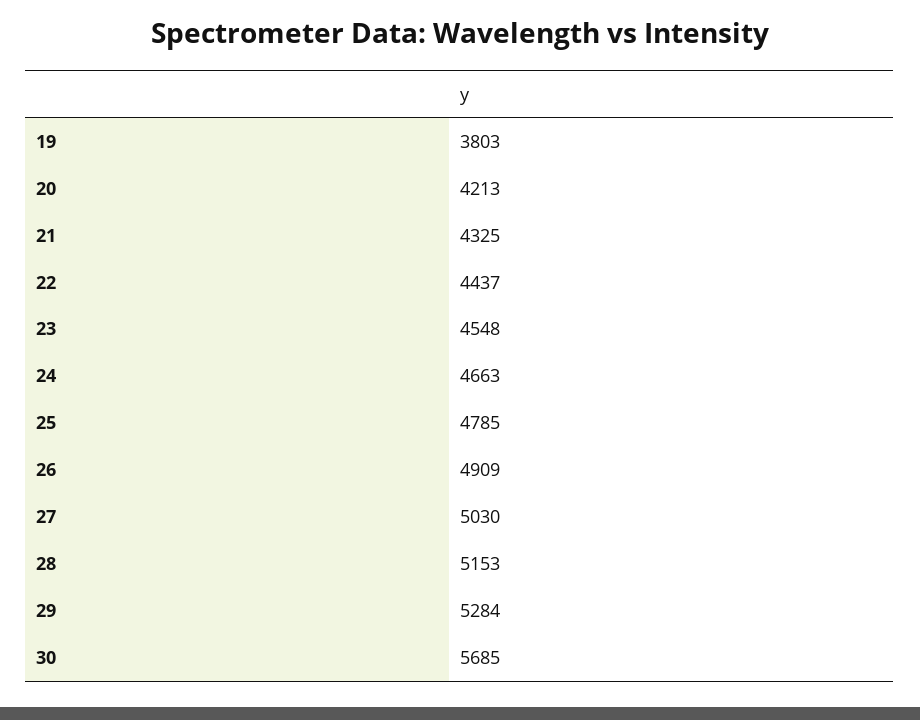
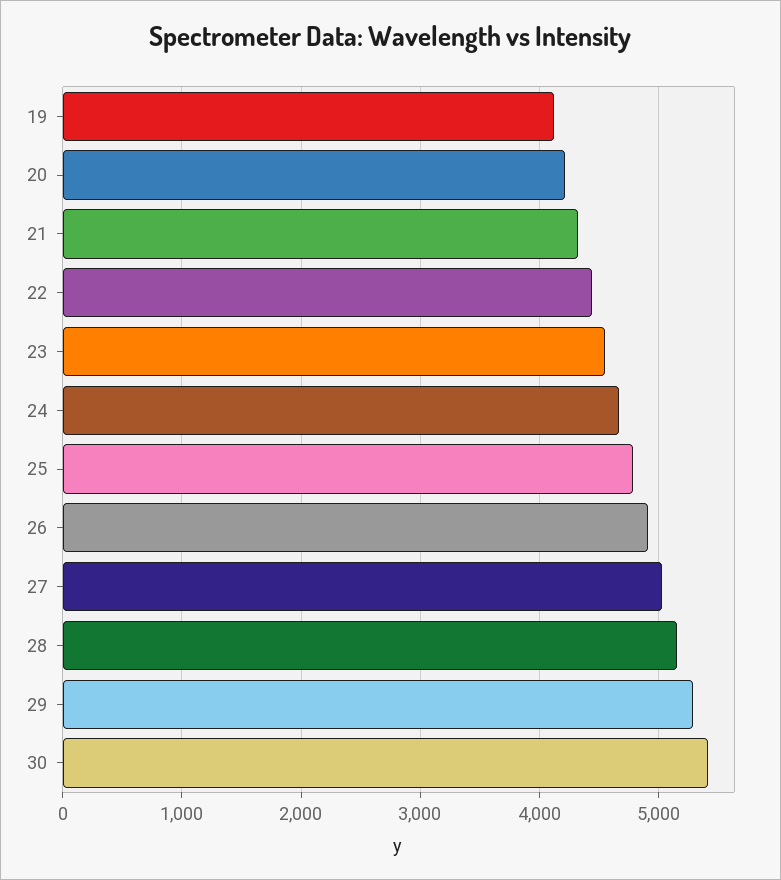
19: 3803 -> 4100
30: 5685 -> 5400

